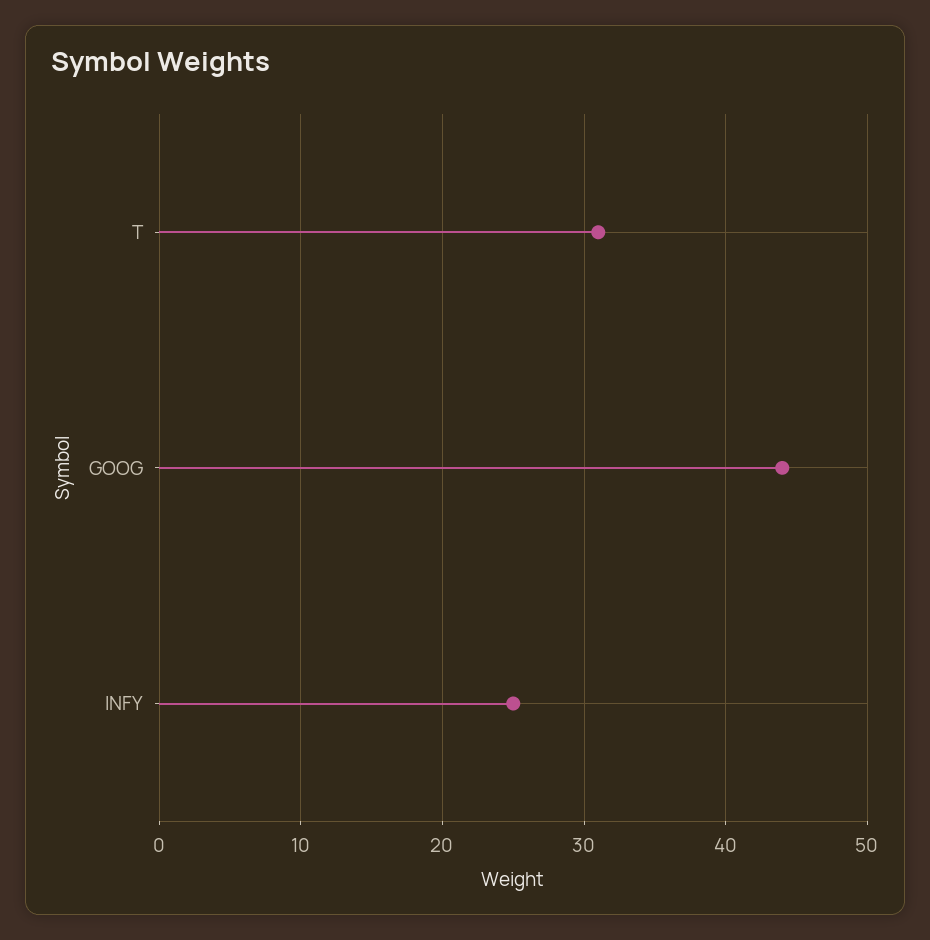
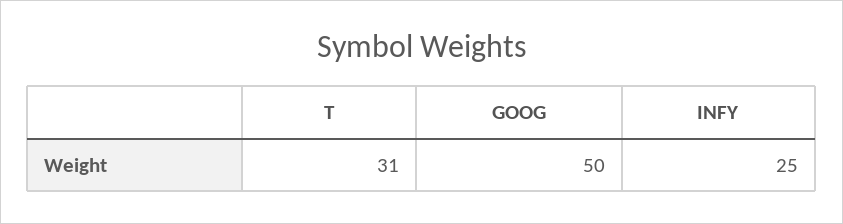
GOOG: 44 -> 50

